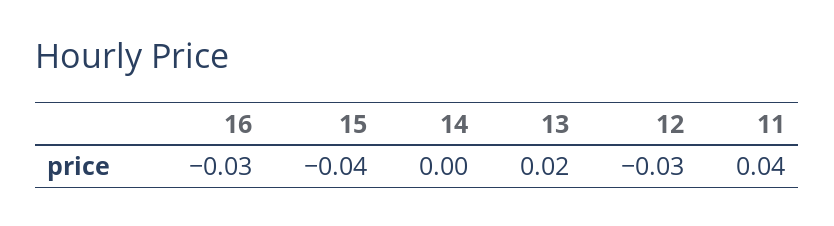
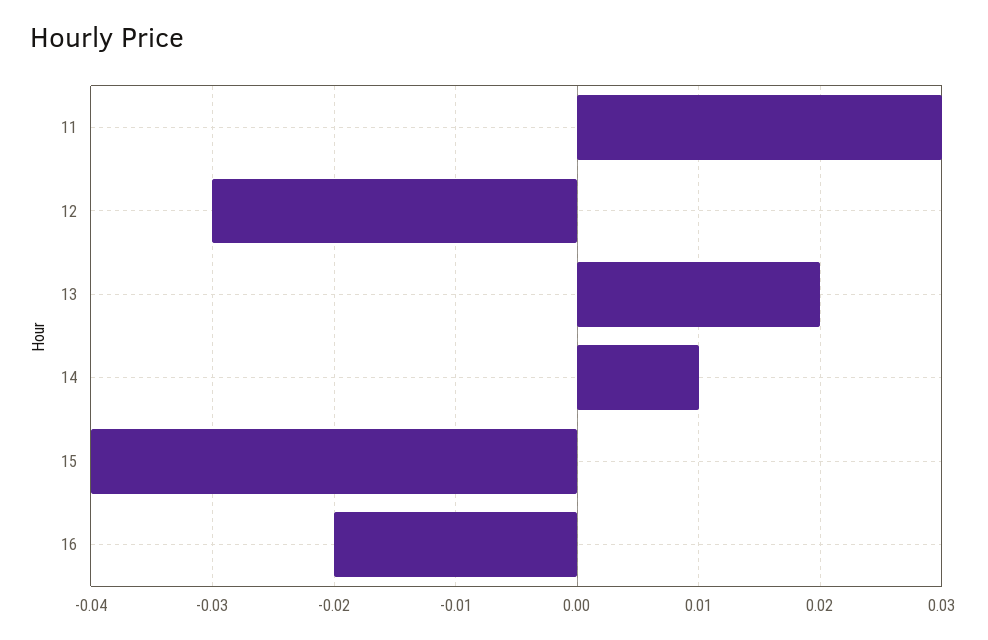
16: -0.03 -> -0.02
14: 0 -> 0.01
11: 0.04 -> 0.03

